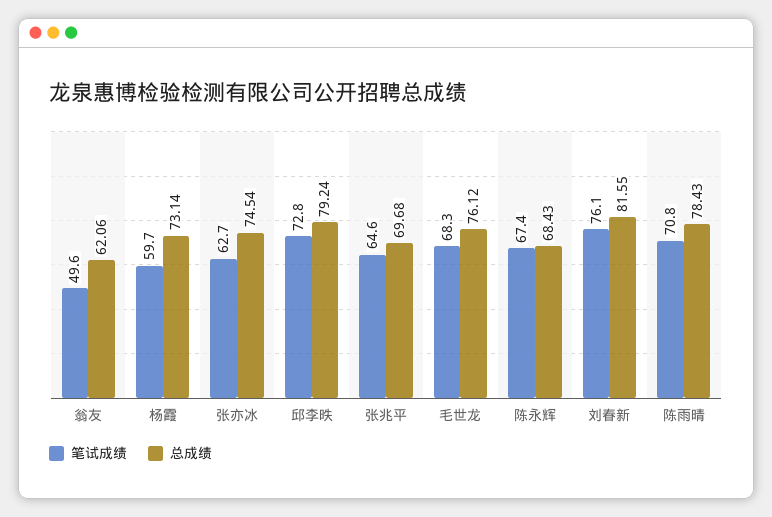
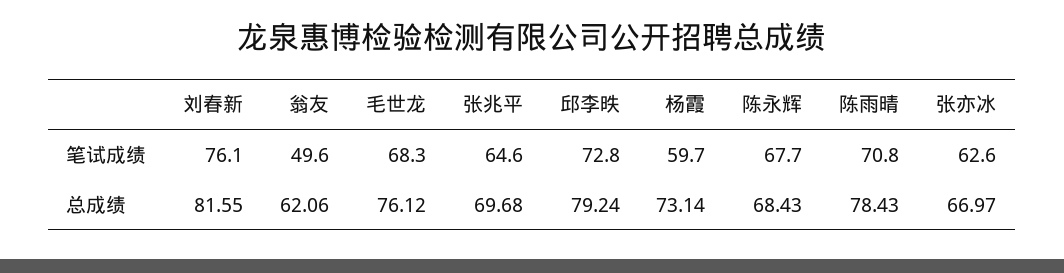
笔试成绩, 张亦冰: 62.7 -> 62.6
总成绩, 张亦冰: 74.54 -> 66.97
笔试成绩, 陈永辉: 67.4 -> 67.7

